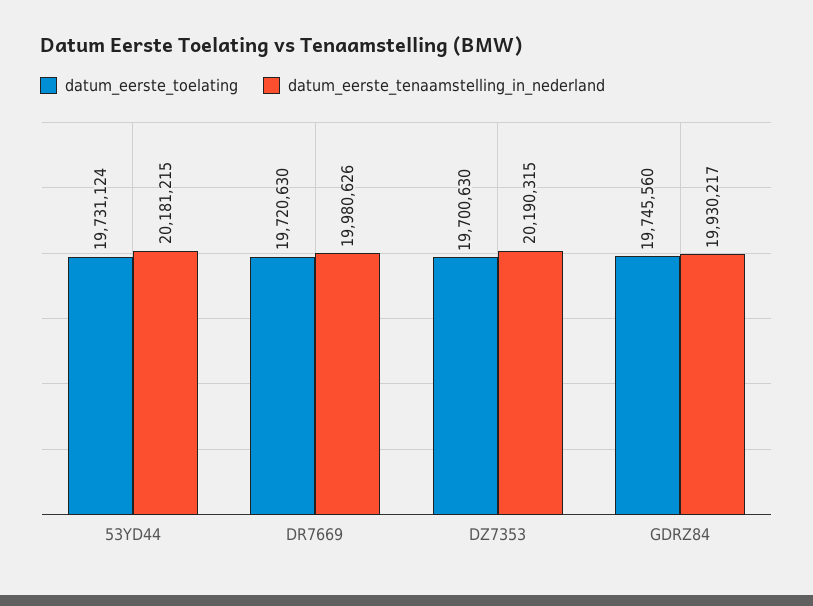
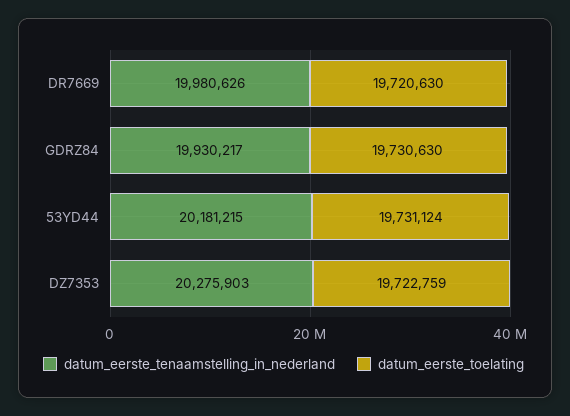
datum_eerste_toelating, DZ7353: 19700630 -> 19722759
datum_eerste_tenaamstelling_in_nederland, DZ7353: 20190315 -> 20275903
datum_eerste_toelating, GDRZ84: 19745560 -> 19730630

